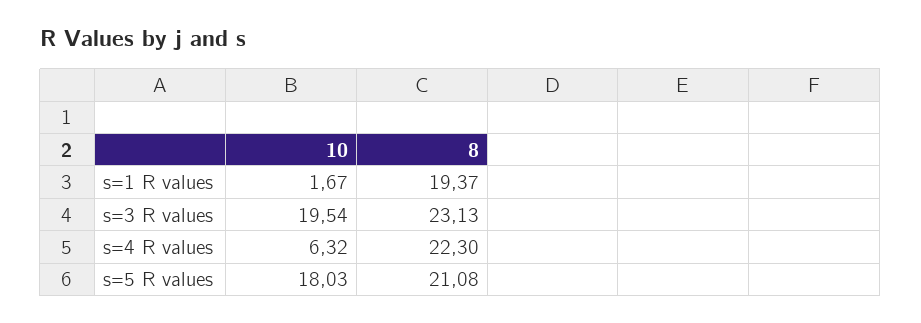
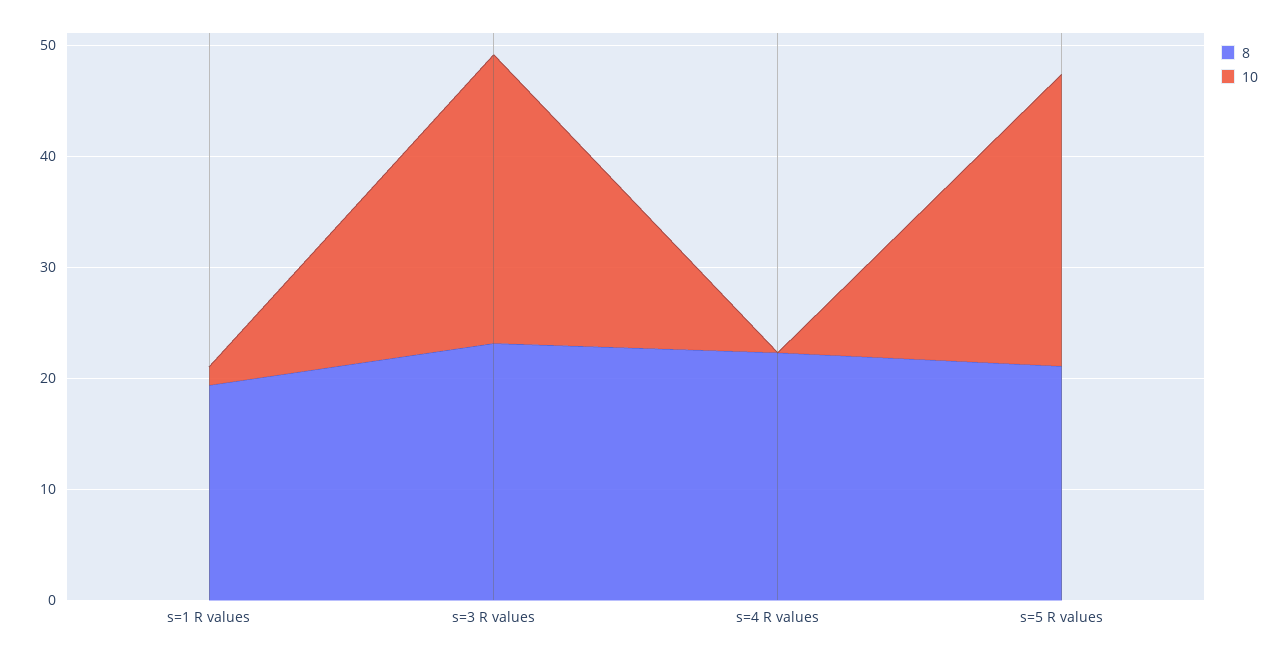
10, s=3 R values: 19.54 -> 26
10, s=4 R values: 6.32 -> 0
10, s=5 R values: 18.03 -> 26

